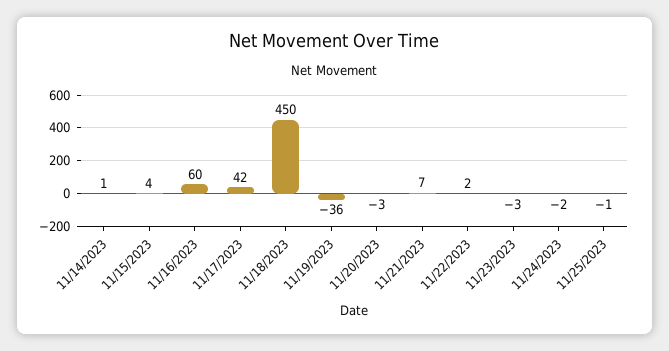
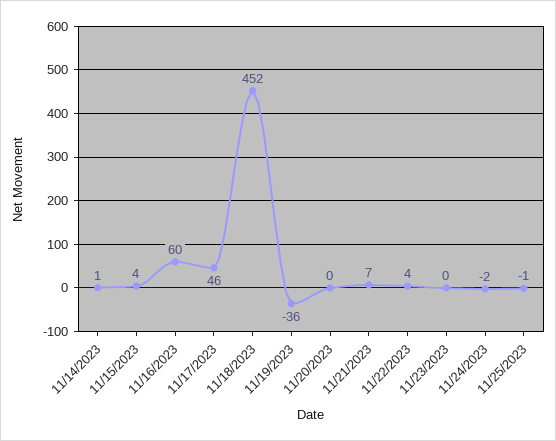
11/17/2023: 42 -> 46
11/18/2023: 450 -> 452
11/20/2023: -3 -> 0
11/22/2023: 2 -> 4
11/23/2023: -3 -> 0

